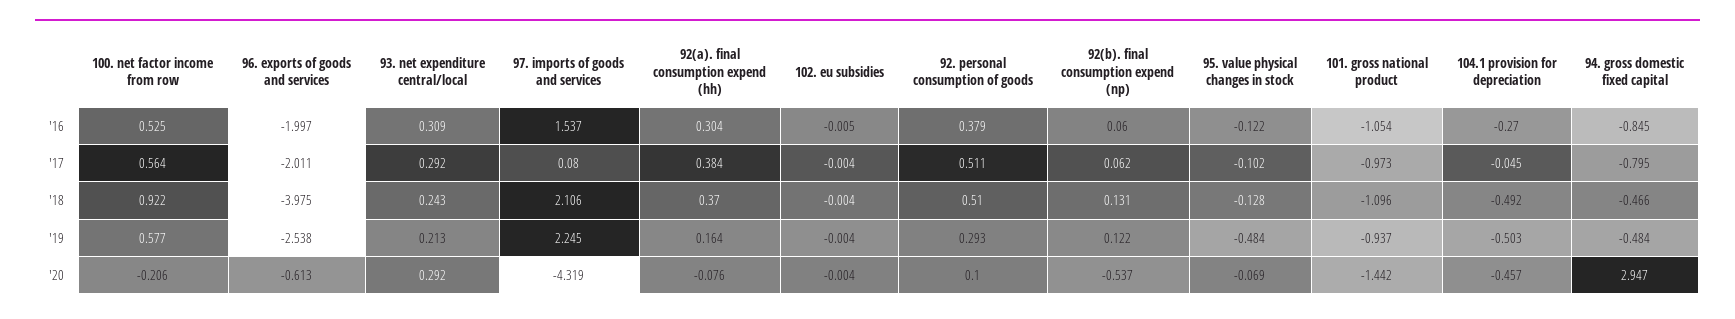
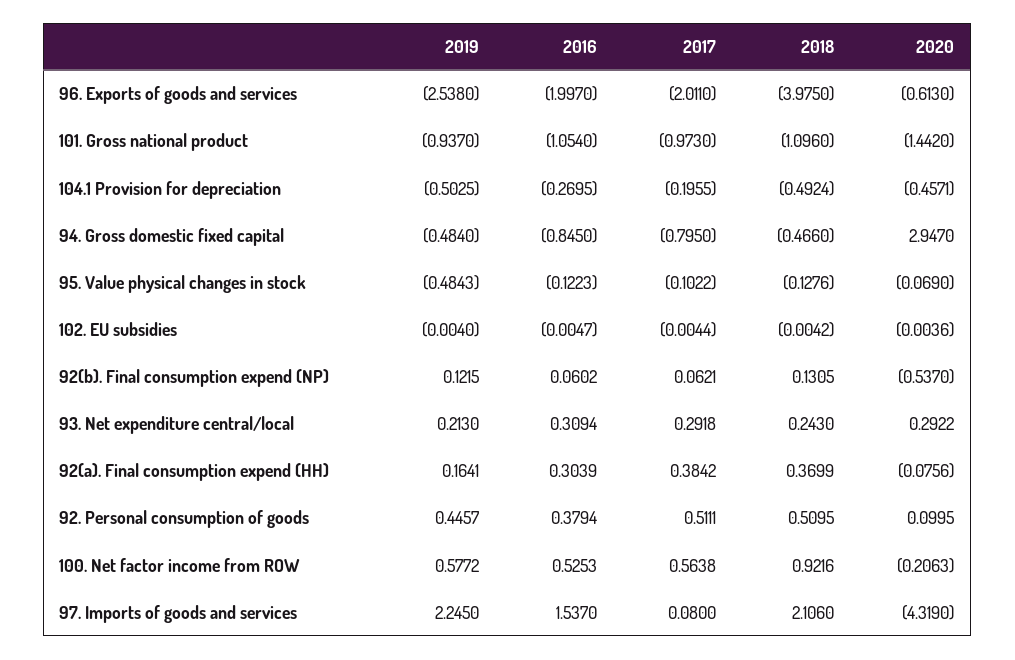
104.1 provision for depreciation, '17: -0.045 -> -0.1955
92. personal consumption of goods, '19: 0.293 -> 0.4457

